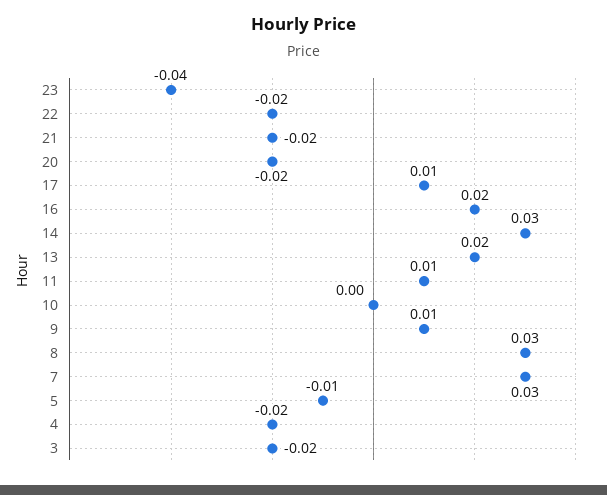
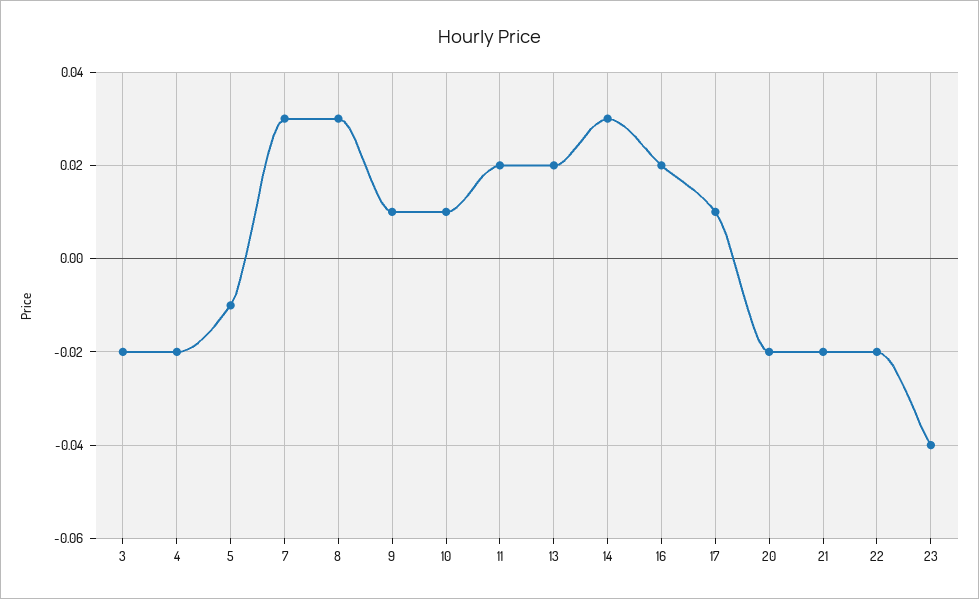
11: 0.01 -> 0.02
10: 0 -> 0.01

